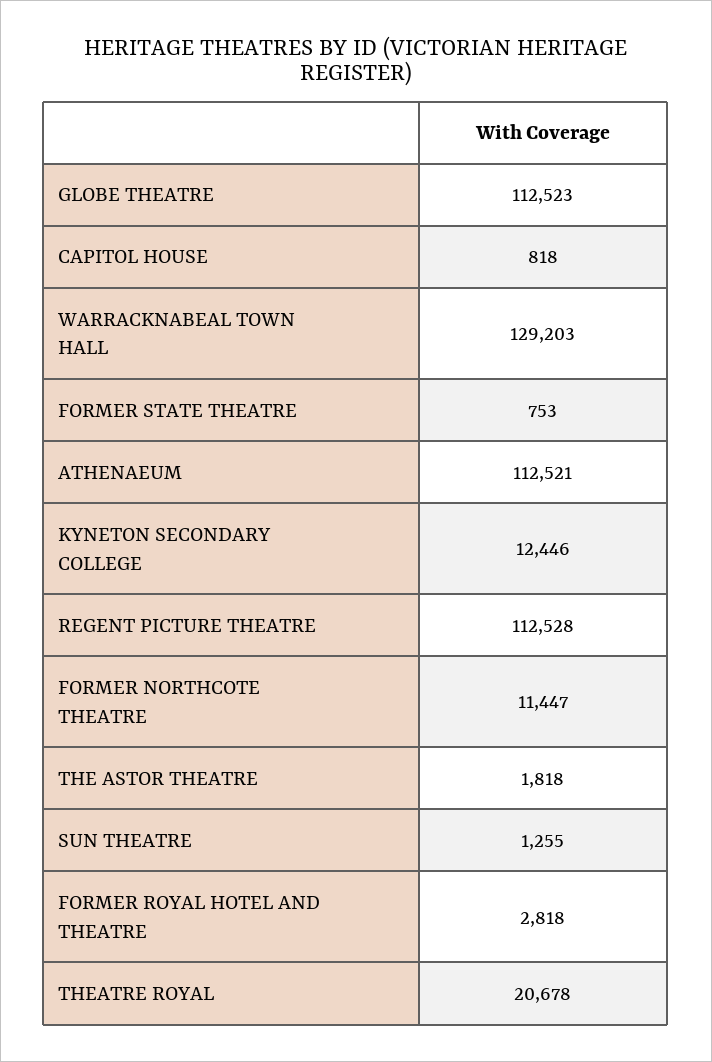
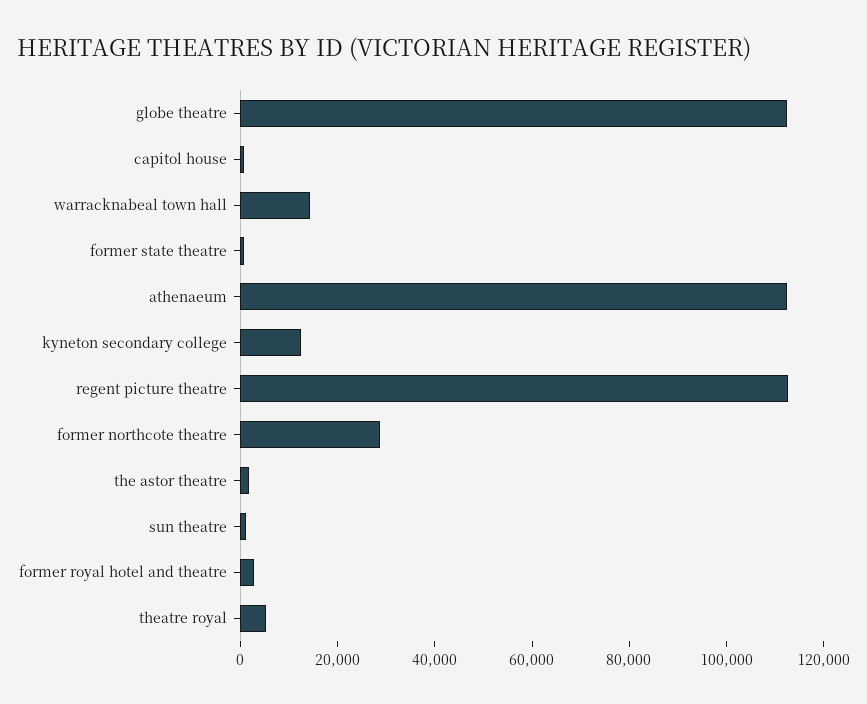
WARRACKNABEAL TOWN HALL: 129203 -> 15000
FORMER NORTHCOTE THEATRE: 11447 -> 30000
THEATRE ROYAL: 20678 -> 5000

